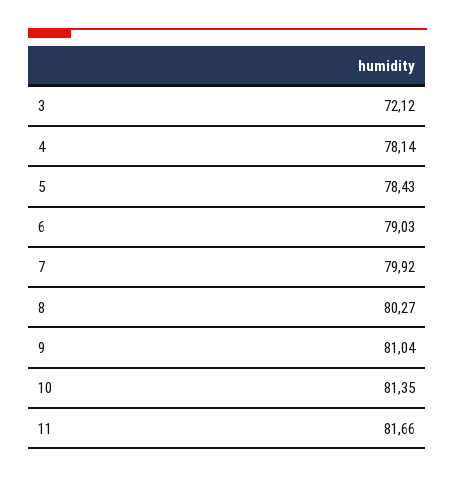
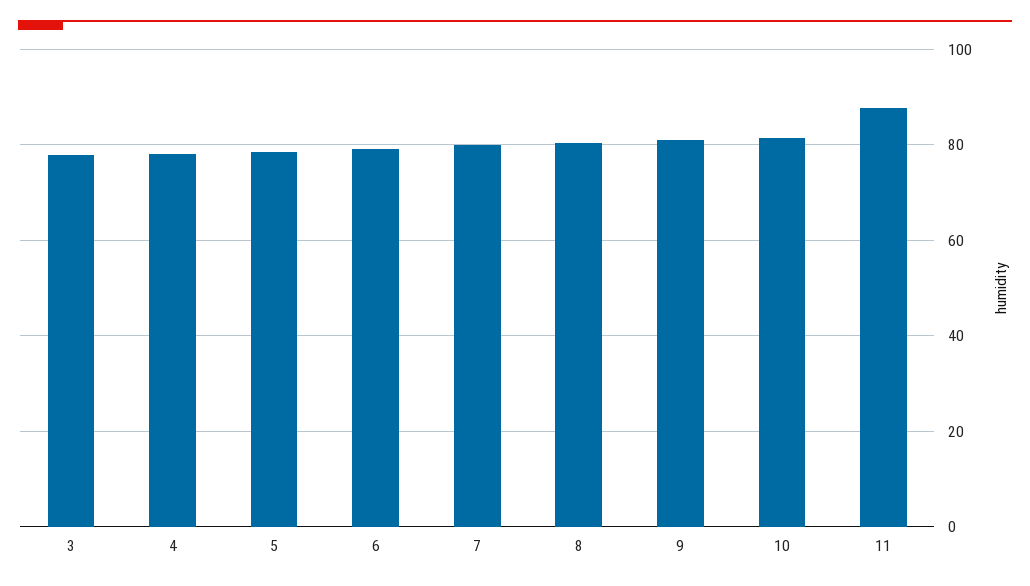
3: 72.12 -> 78
11: 81.66 -> 88

